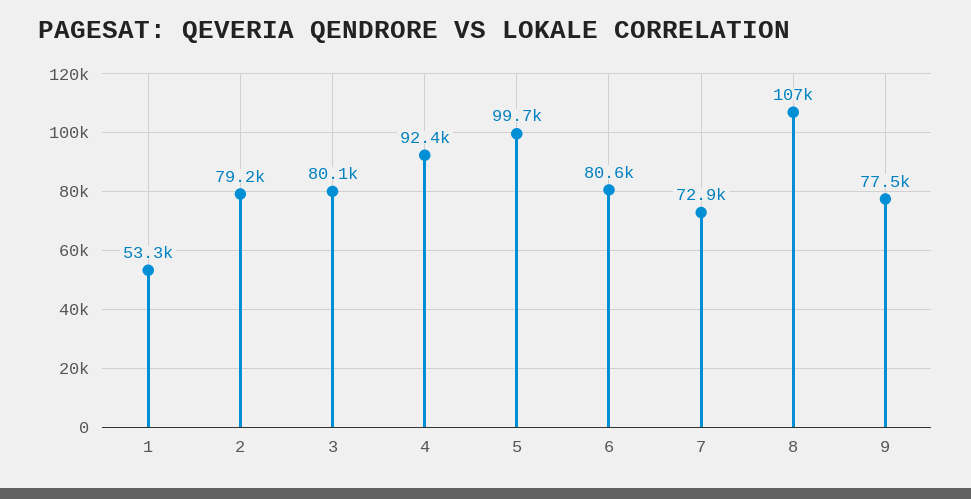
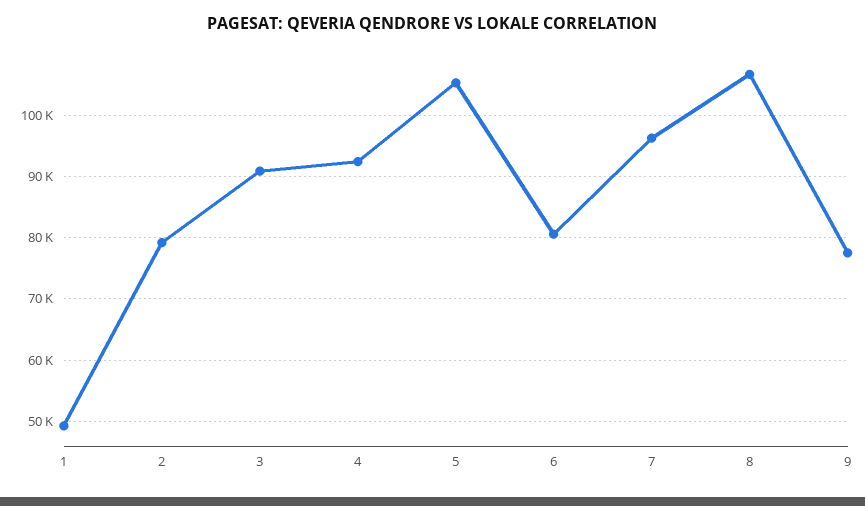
1: 53300 -> 49000
3: 80100 -> 91000
5: 99700 -> 105000
7: 72900 -> 96000

